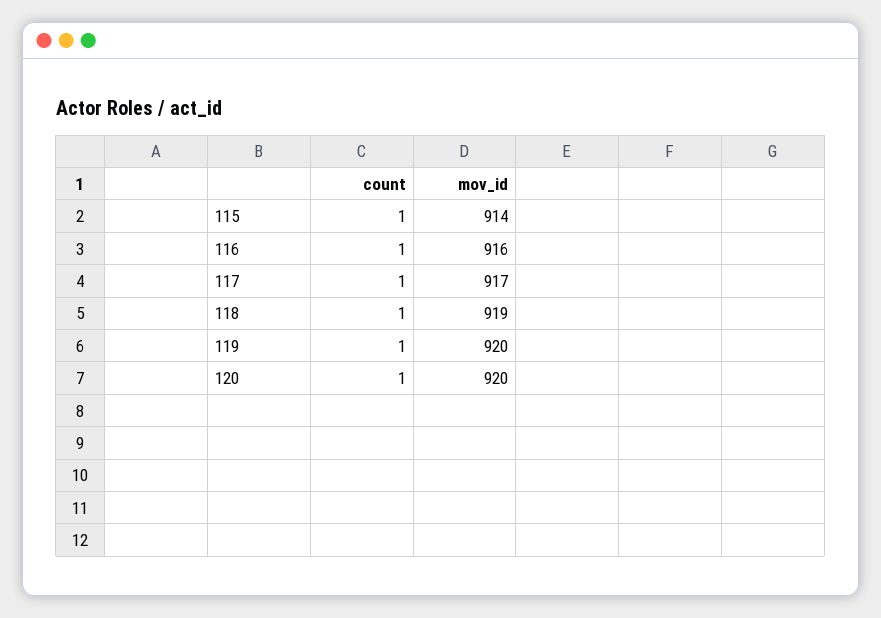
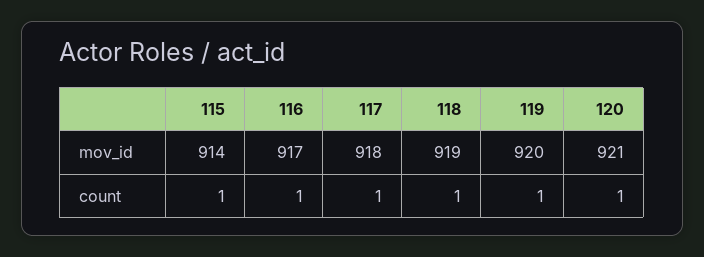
mov_id, 116: 916 -> 917
mov_id, 117: 917 -> 918
mov_id, 120: 920 -> 921

